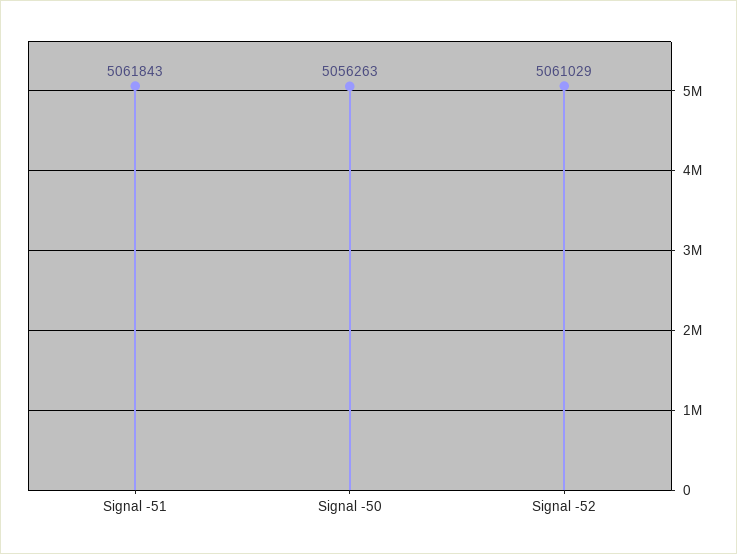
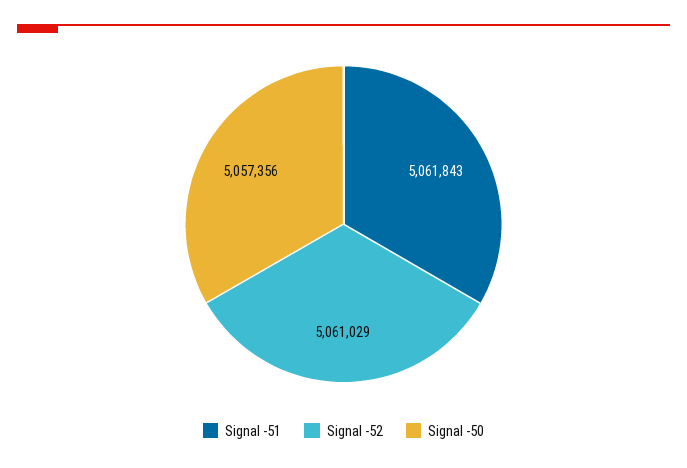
Signal -50: 5056263 -> 5057356

